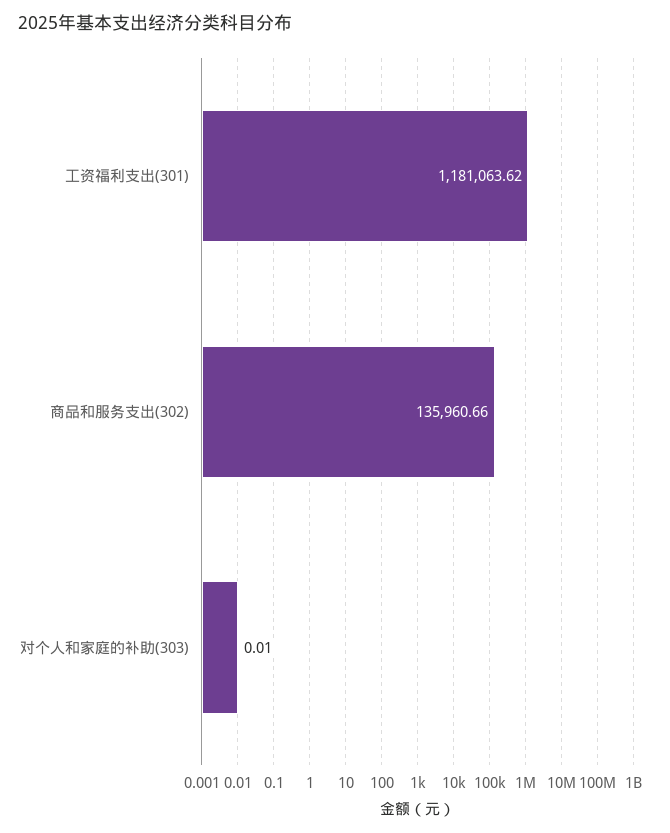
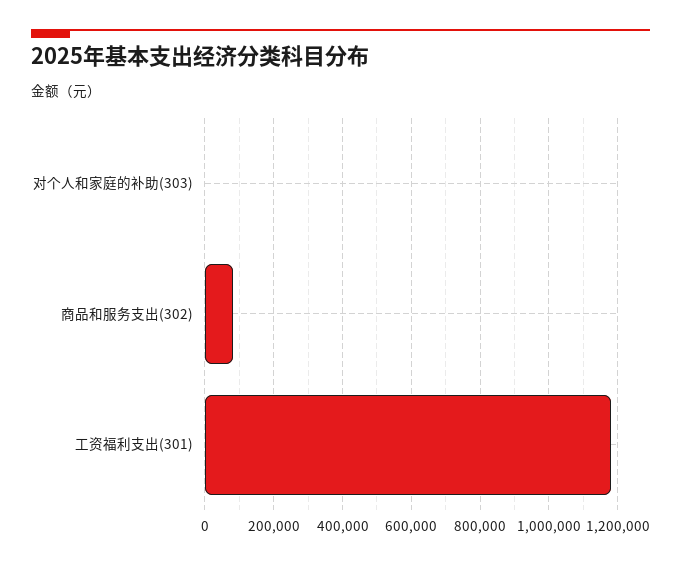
商品和服务支出(302): 135960.66 -> 80000

